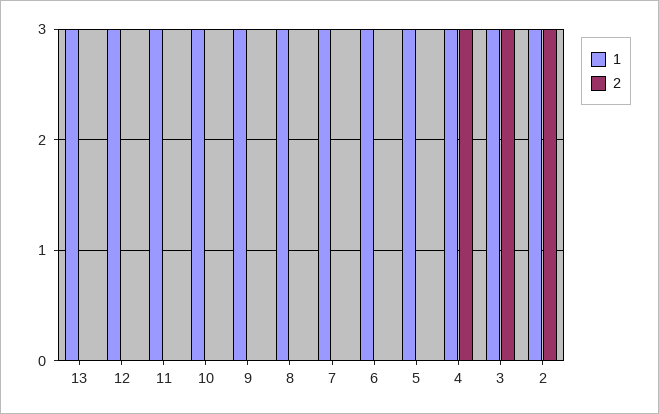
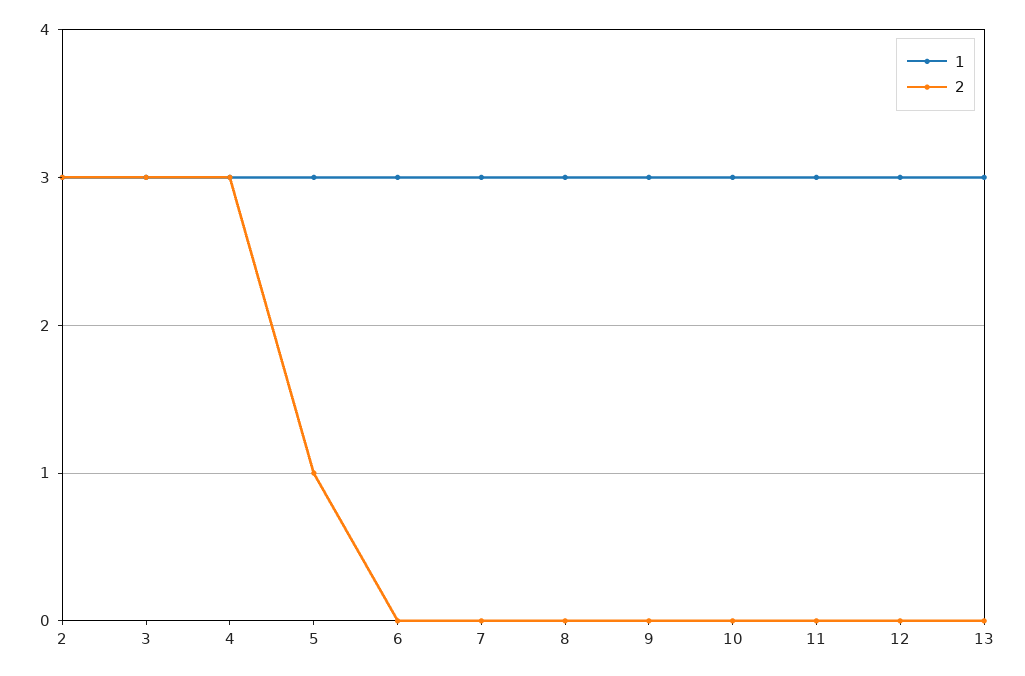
2, 5: 0 -> 1

